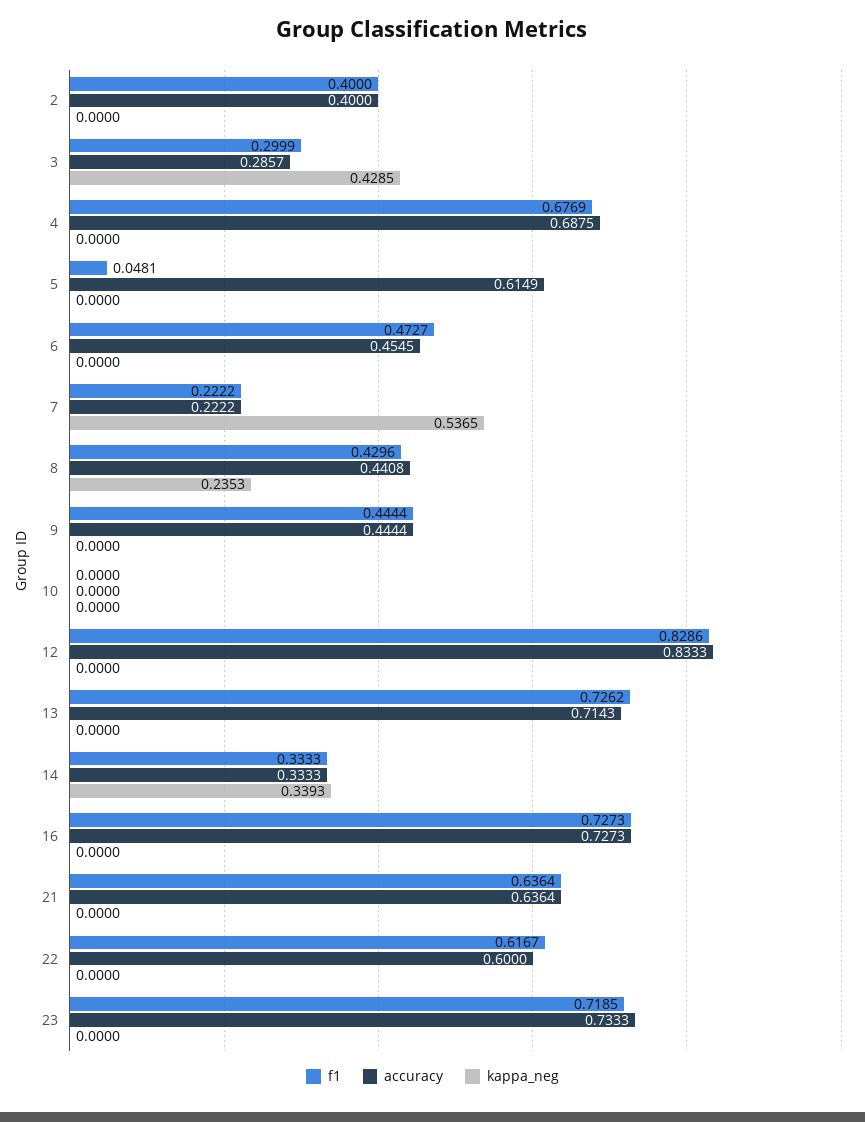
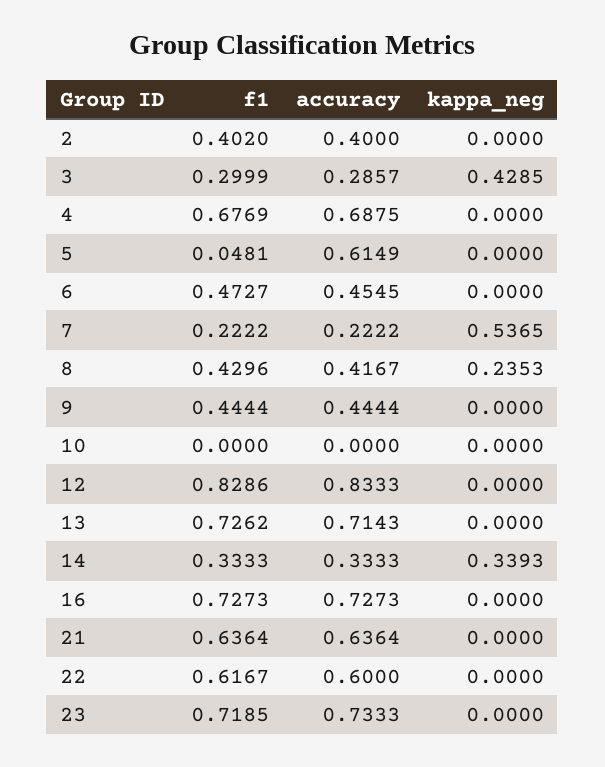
f1, 2: 0.4 -> 0.402
accuracy, 8: 0.4408 -> 0.4167

